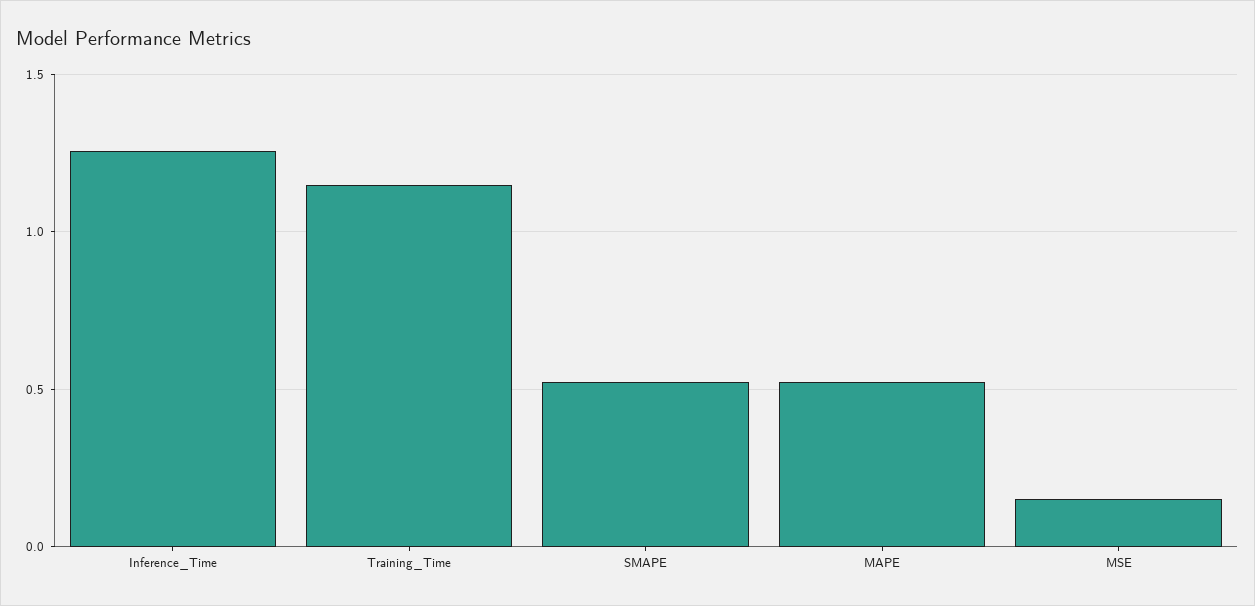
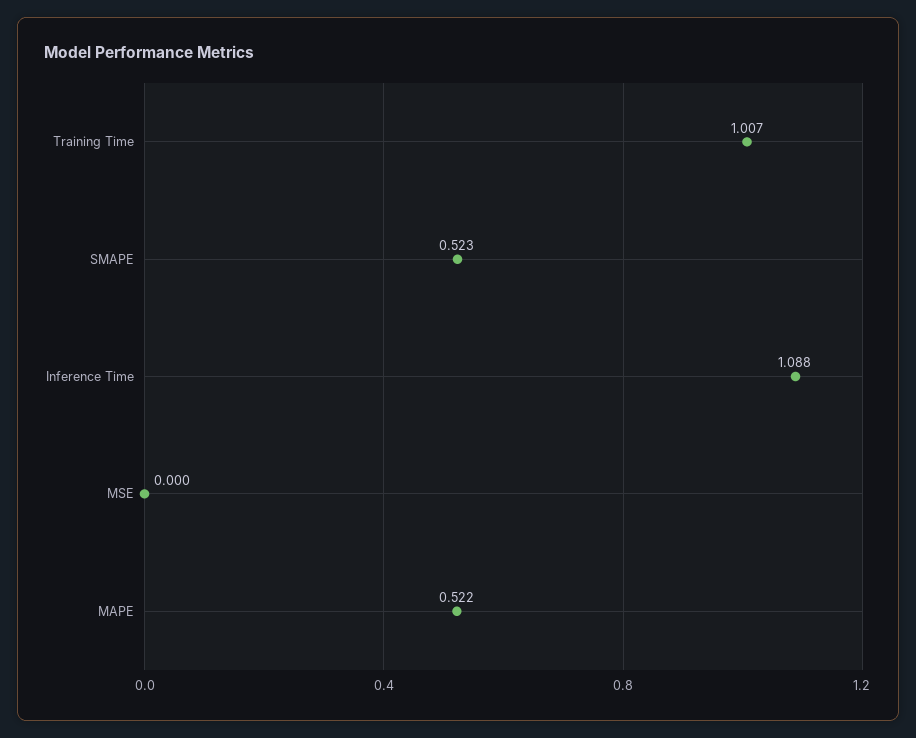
Inference_Time: 1.25 -> 1.088
Training_Time: 1.15 -> 1.007
MSE: 0.15 -> 0

